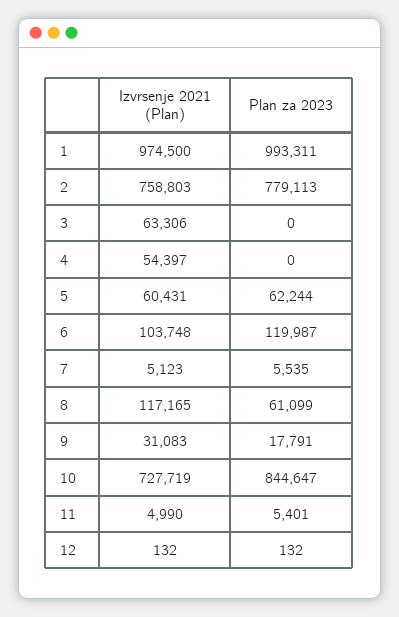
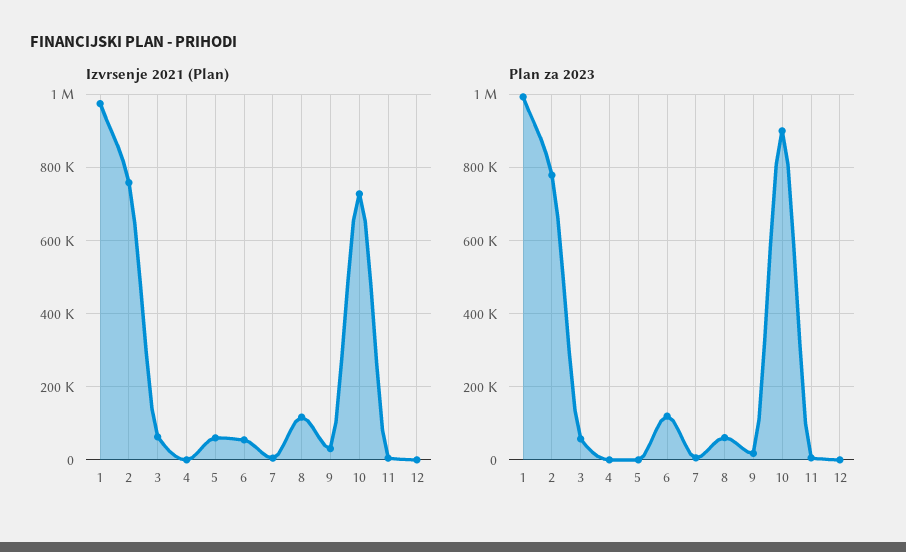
Plan za 2023, 3: 0 -> 60000
Izvrsenje 2021 (Plan), 4: 54397 -> 0
Plan za 2023, 5: 62244 -> 0
Izvrsenje 2021 (Plan), 6: 103748 -> 60000
Plan za 2023, 10: 844647 -> 900000

